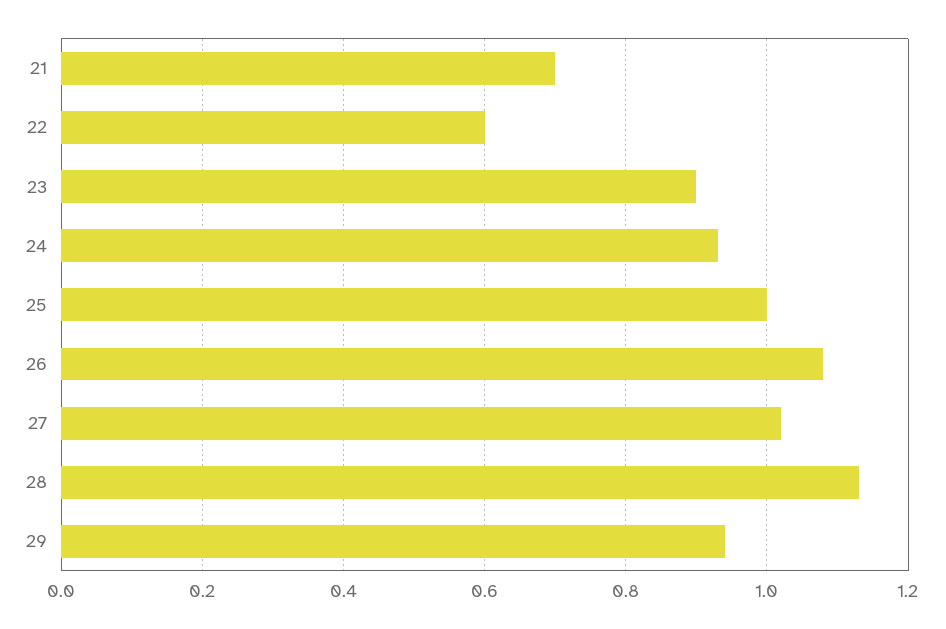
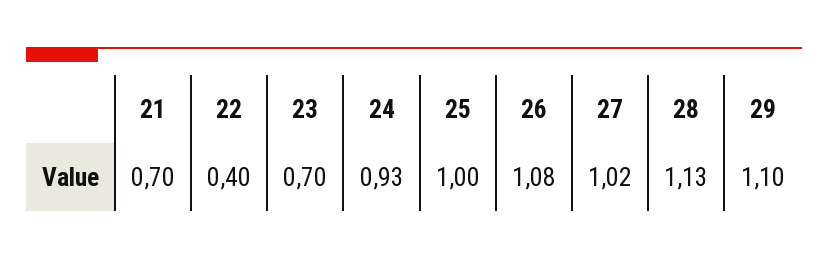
22: 0.6 -> 0.4
23: 0.9 -> 0.7
29: 0.95 -> 1.1

